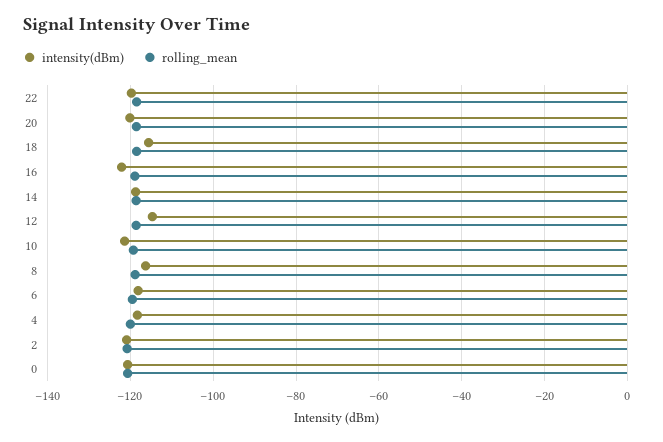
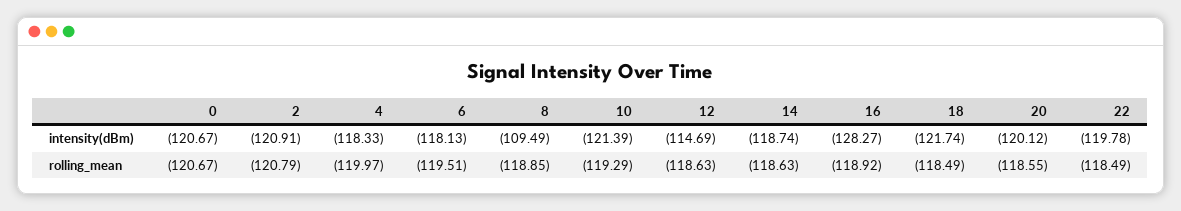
intensity(dBm), 18: -116 -> -121.74
intensity(dBm), 16: -122 -> -128.27
intensity(dBm), 8: -116 -> -109.49

